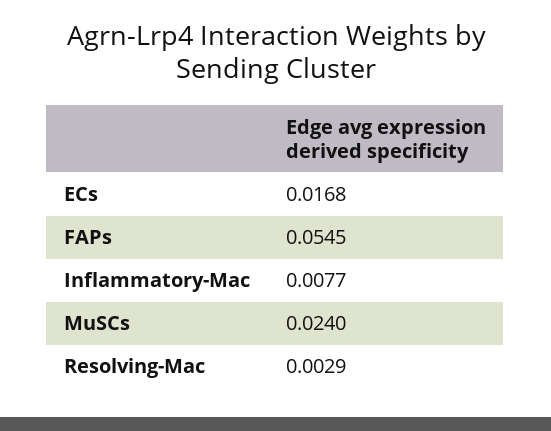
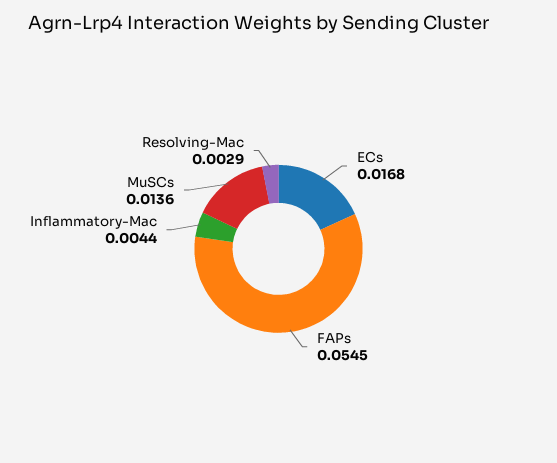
Inflammatory-Mac: 0.0077 -> 0.0044
MuSCs: 0.024 -> 0.0136

